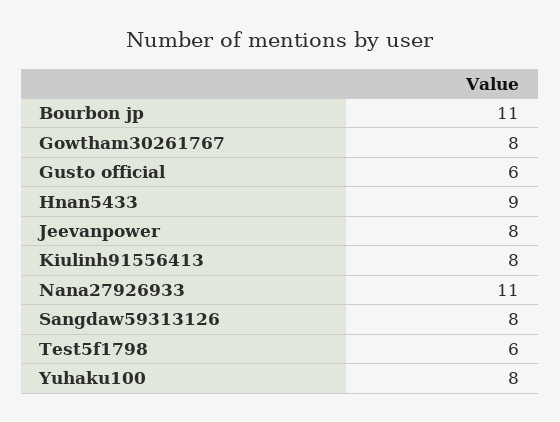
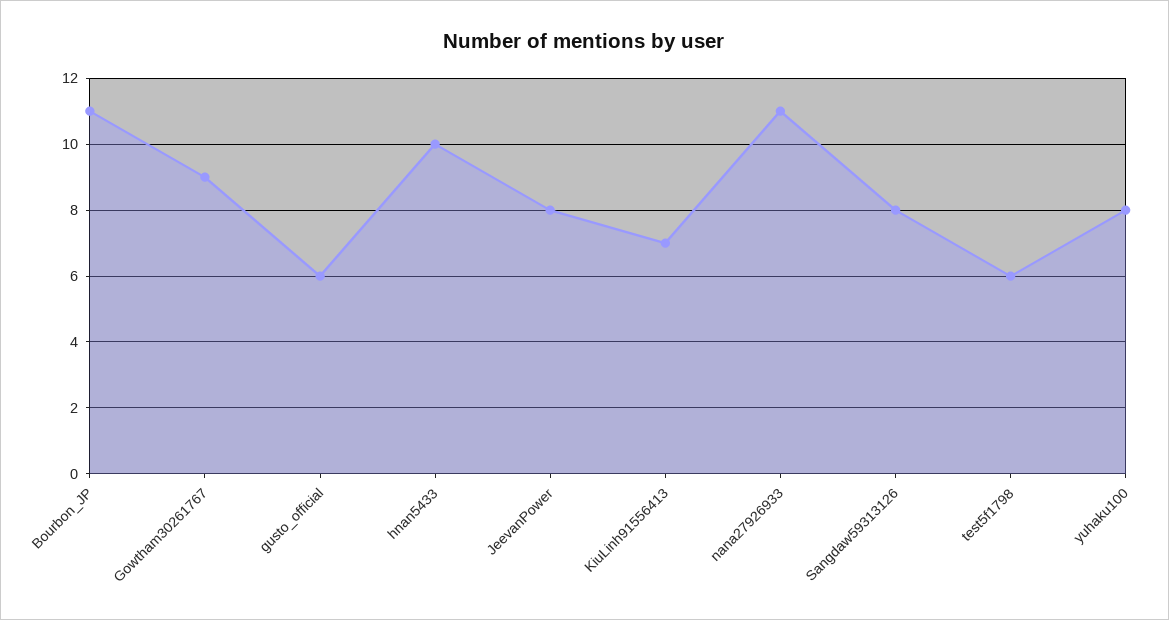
Gowtham30261767: 8 -> 9
Hnan5433: 9 -> 10
Kiulinh91556413: 8 -> 7

